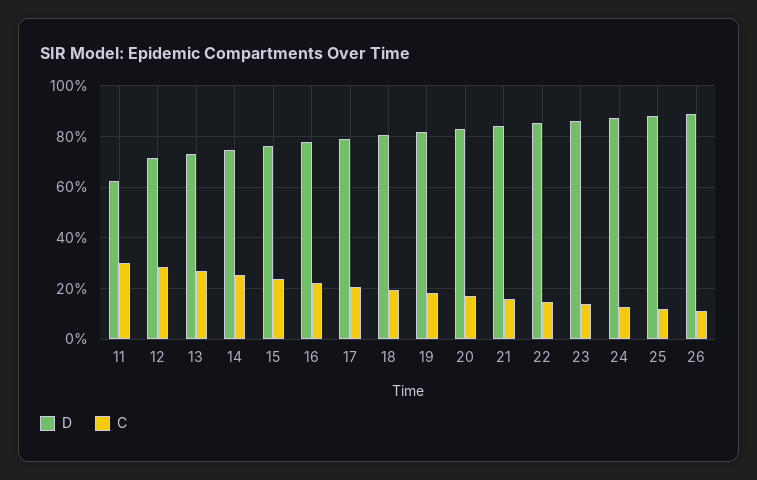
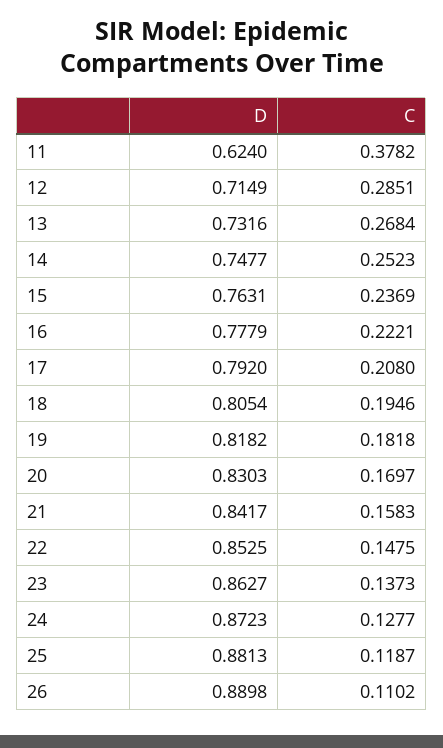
C, 11: 0.3 -> 0.3782

